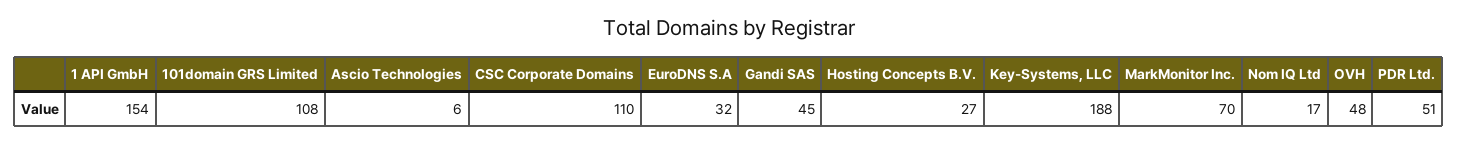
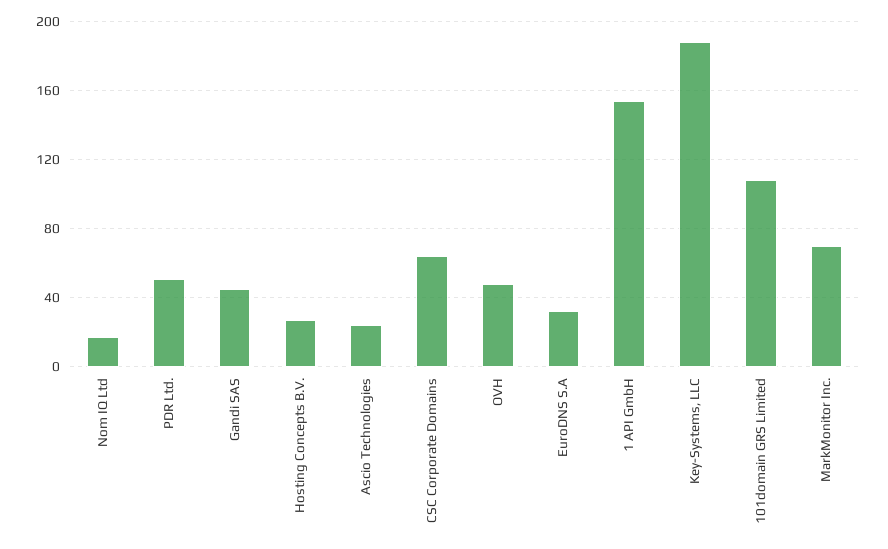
Ascio Technologies: 6 -> 25
CSC Corporate Domains: 110 -> 65

